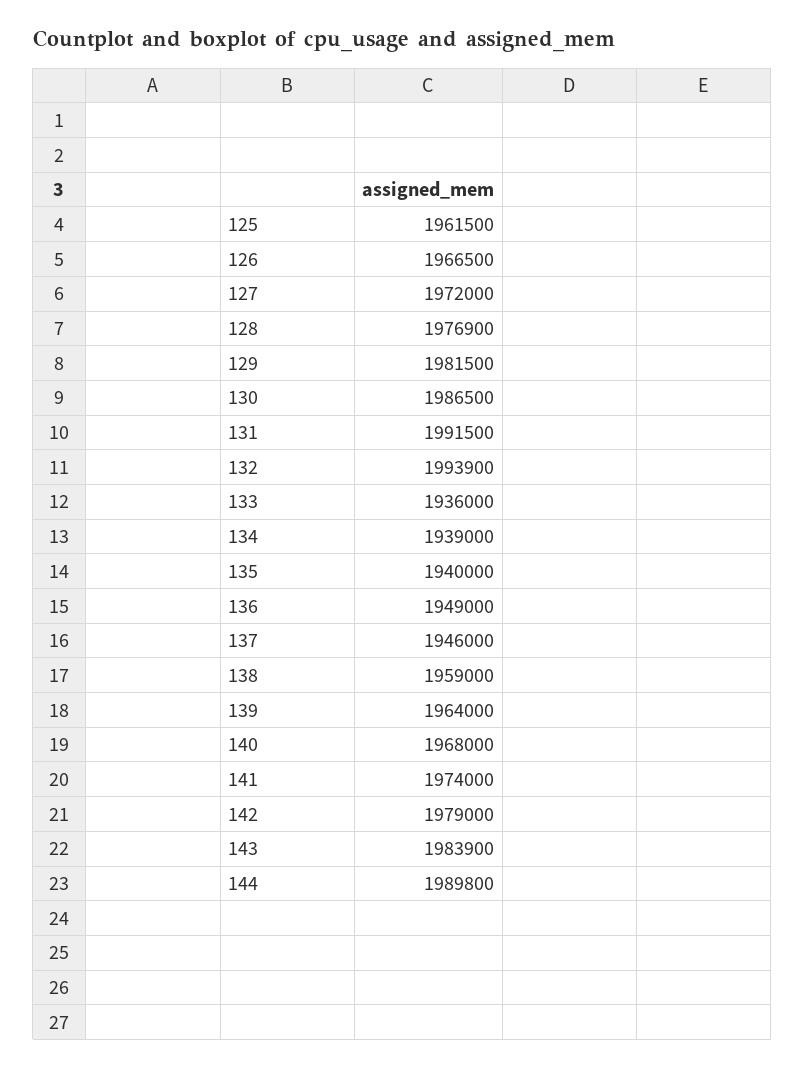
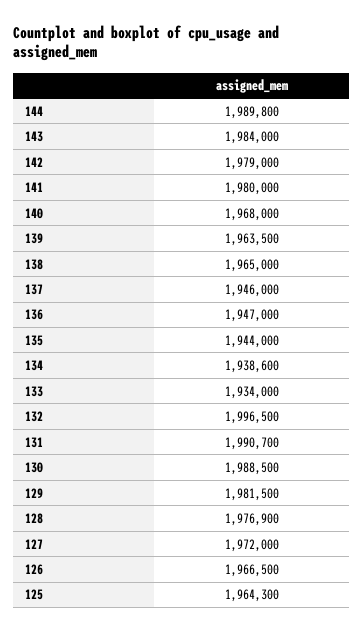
125: 1961500 -> 1964300
130: 1986500 -> 1988500
131: 1991500 -> 1990700
132: 1993900 -> 1996500
133: 1936000 -> 1934000
134: 1939000 -> 1938600
135: 1940000 -> 1944000
136: 1949000 -> 1947000
138: 1959000 -> 1965000
139: 1964000 -> 1963500
141: 1974000 -> 1980000
143: 1983900 -> 1984000

